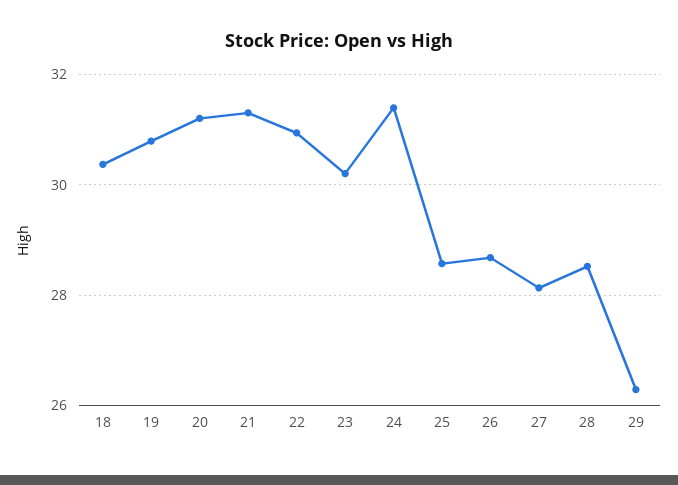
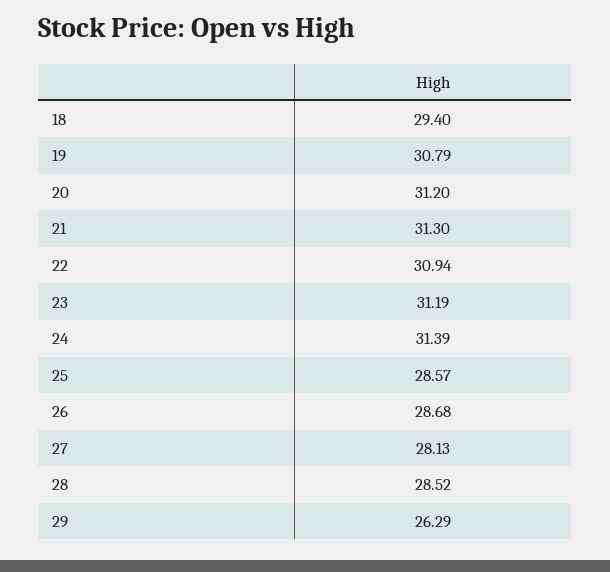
18: 30.4 -> 29.4
23: 30.2 -> 31.19

